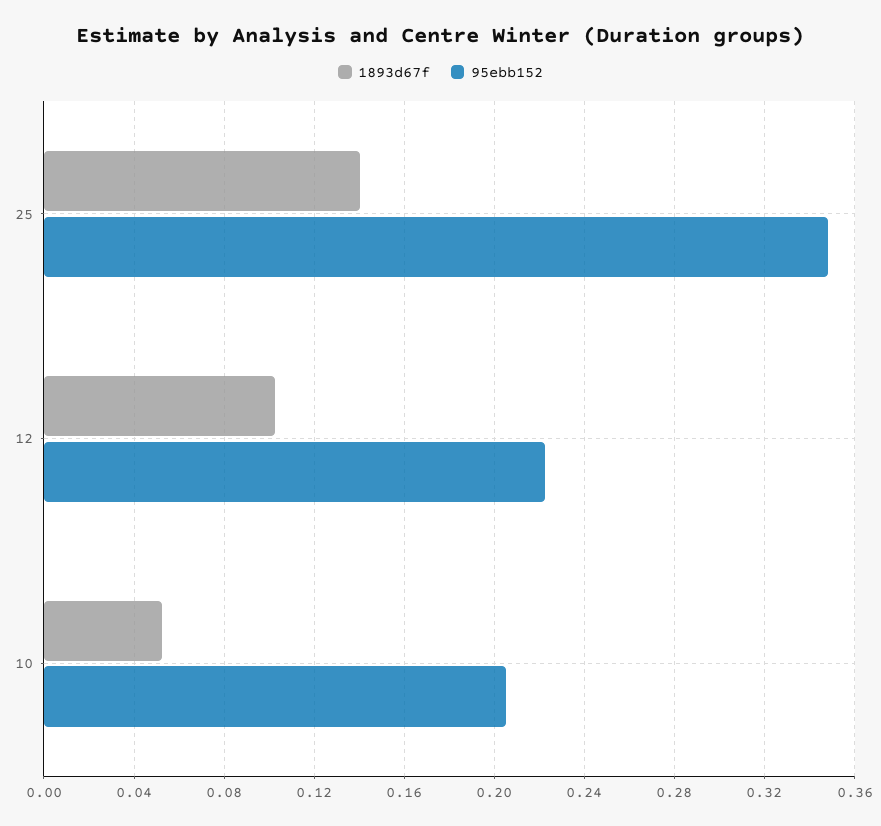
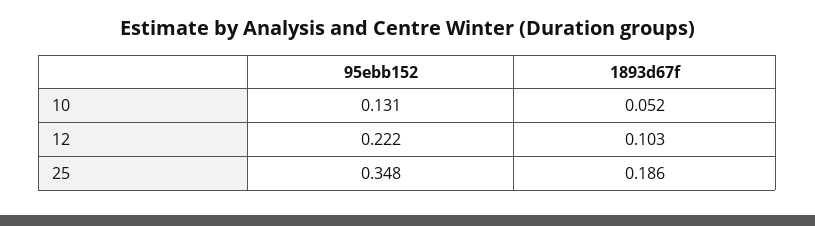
1893d67f, 25: 0.14 -> 0.186
95ebb152, 10: 0.205 -> 0.131

